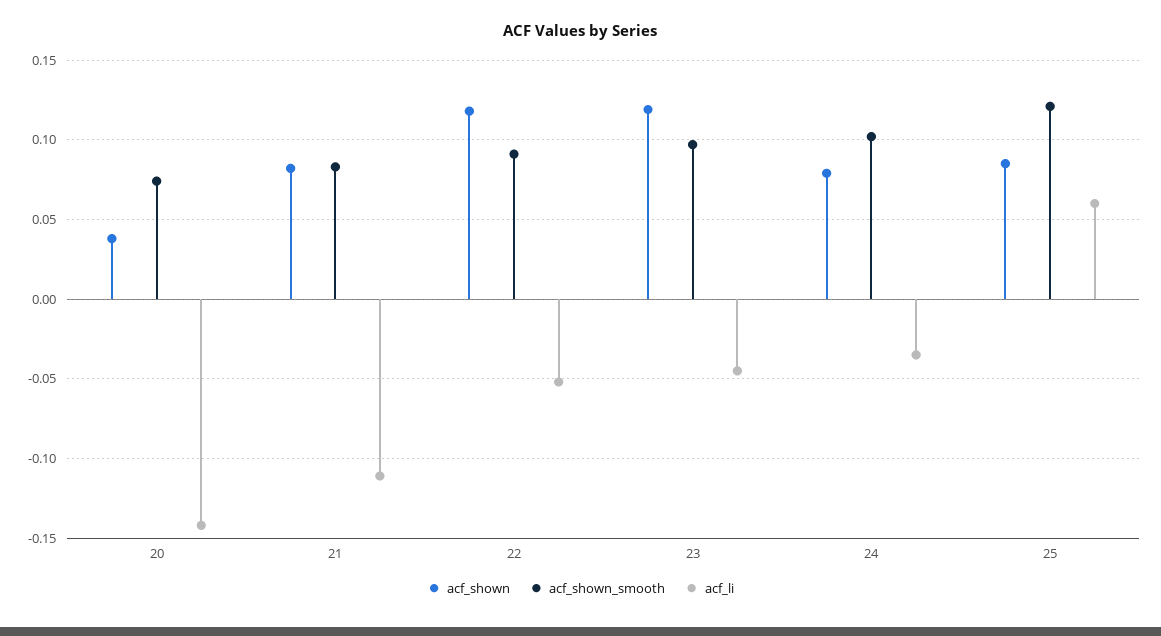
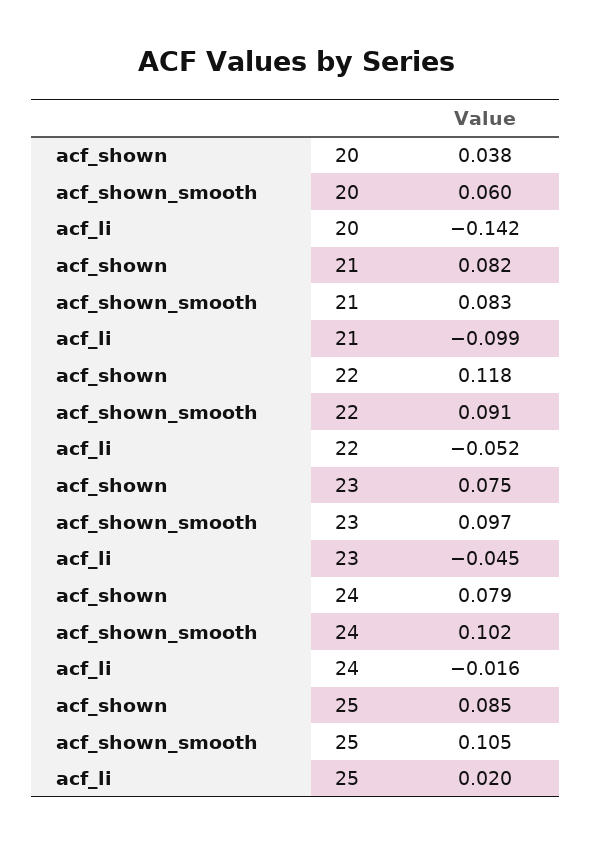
acf_shown_smooth, 20: 0.075 -> 0.06
acf_li, 21: -0.11 -> -0.099
acf_shown, 23: 0.12 -> 0.075
acf_li, 24: -0.035 -> -0.016
acf_shown_smooth, 25: 0.12 -> 0.105
acf_li, 25: 0.06 -> 0.02

